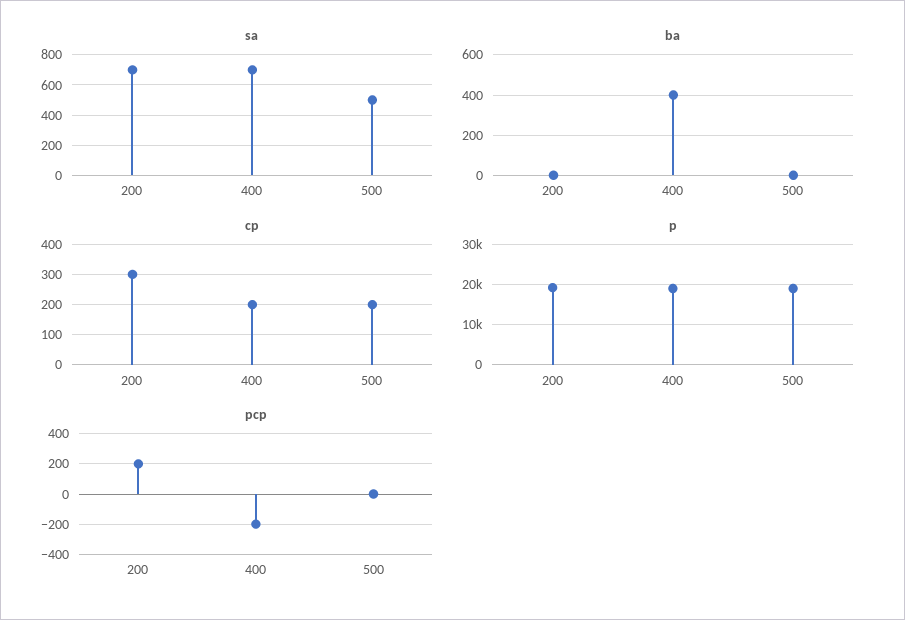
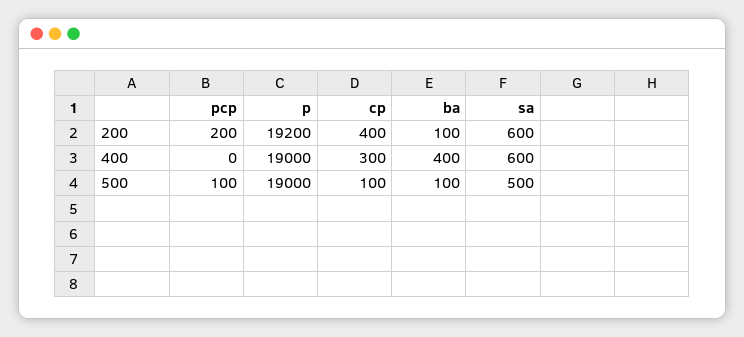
sa, 200: 700 -> 600
sa, 400: 700 -> 600
ba, 200: 0 -> 100
ba, 500: 0 -> 100
cp, 200: 300 -> 400
cp, 400: 200 -> 300
cp, 500: 200 -> 100
pcp, 400: -200 -> 0
pcp, 500: 0 -> 100

